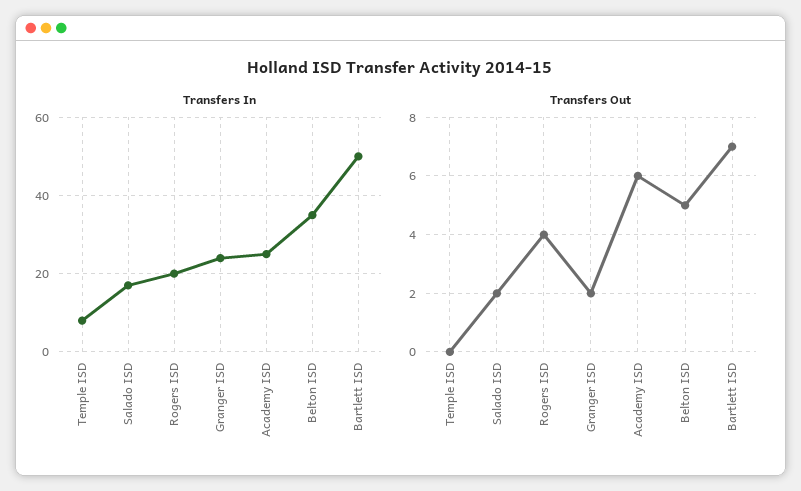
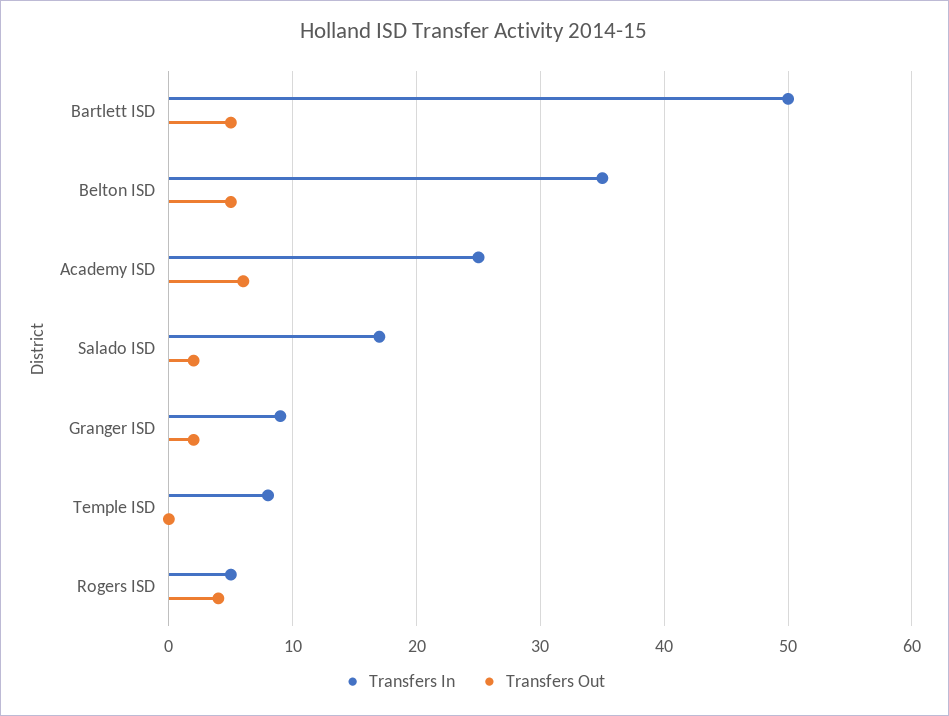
Transfers In, Rogers ISD: 20 -> 5
Transfers In, Granger ISD: 25 -> 9
Transfers Out, Bartlett ISD: 7 -> 5

